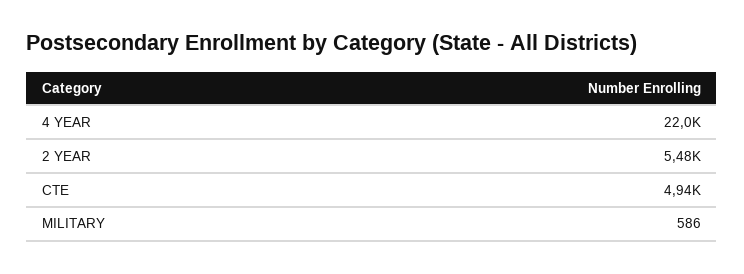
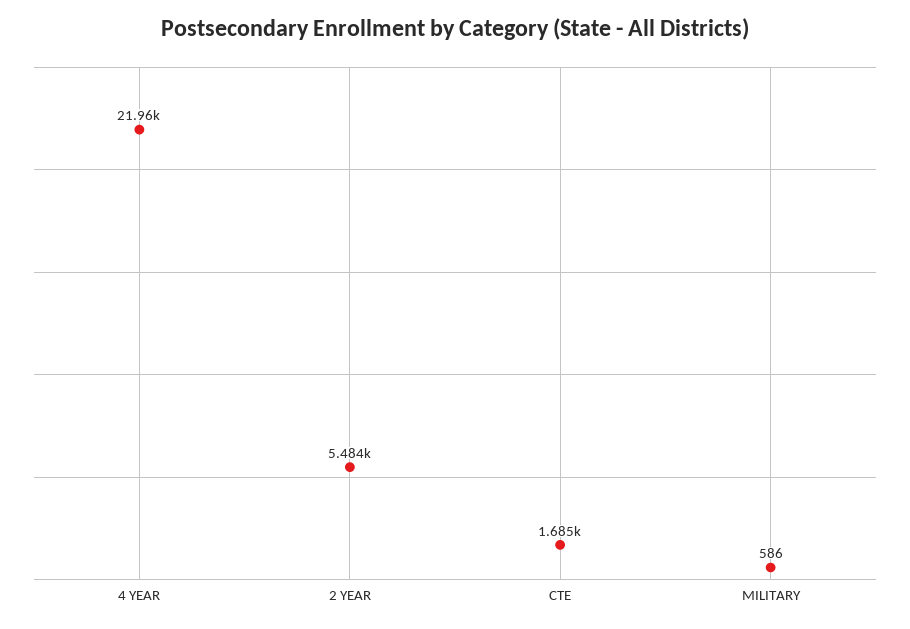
CTE: 4940 -> 1685

